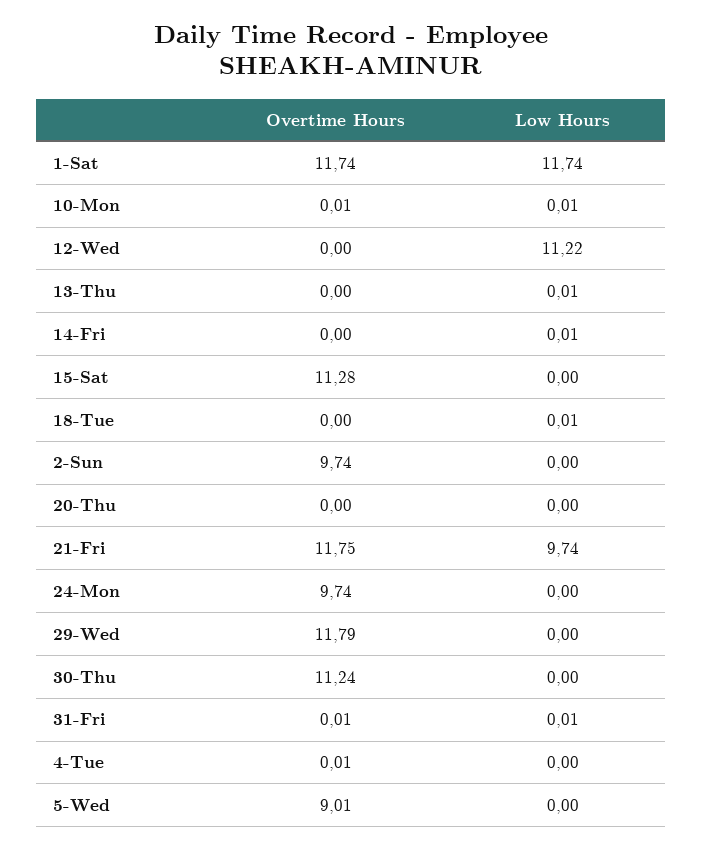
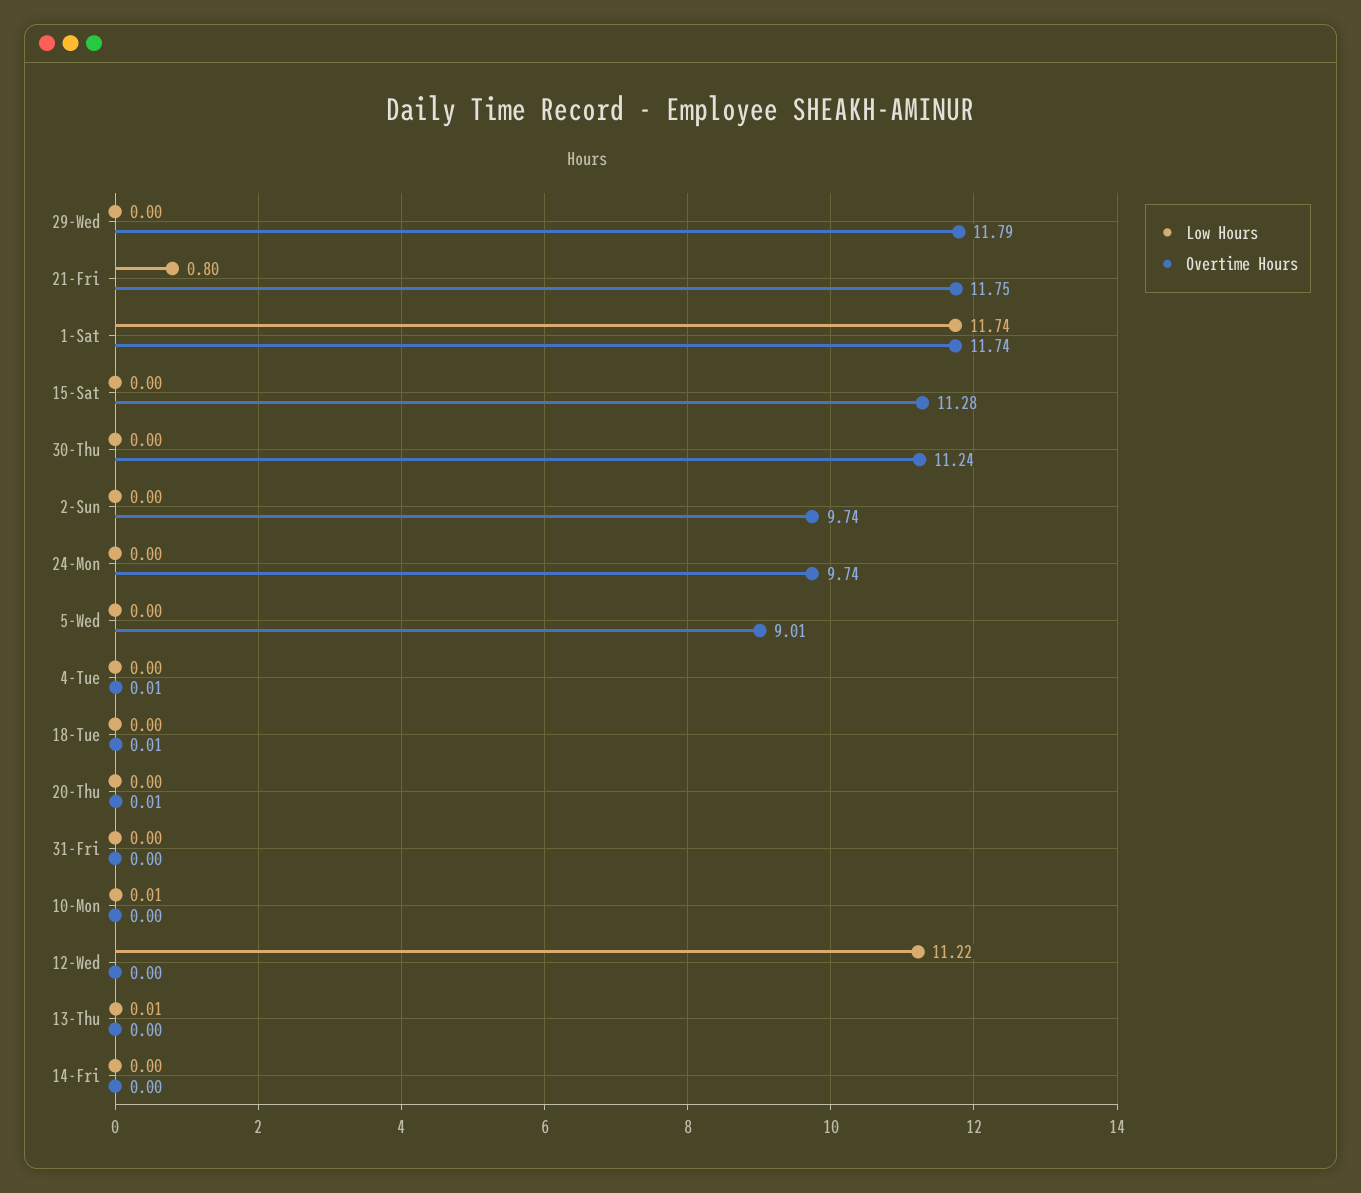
Overtime Hours, 10-Mon: 0.01 -> 0
Low Hours, 14-Fri: 0.01 -> 0
Overtime Hours, 18-Tue: 0 -> 0.01
Low Hours, 18-Tue: 0.01 -> 0
Overtime Hours, 20-Thu: 0 -> 0.01
Low Hours, 21-Fri: 9.74 -> 0.8
Overtime Hours, 31-Fri: 0.01 -> 0
Low Hours, 31-Fri: 0.01 -> 0

